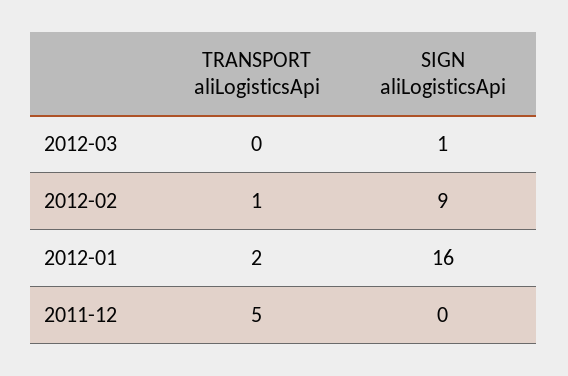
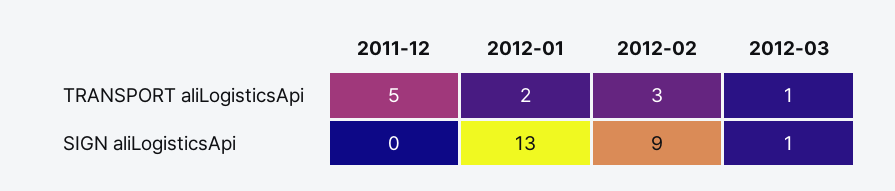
TRANSPORT aliLogisticsApi, 2012-03: 0 -> 1
TRANSPORT aliLogisticsApi, 2012-02: 1 -> 3
SIGN aliLogisticsApi, 2012-01: 16 -> 13

